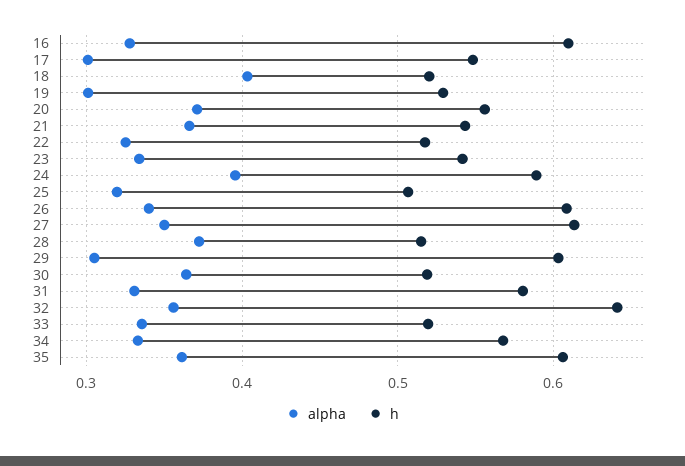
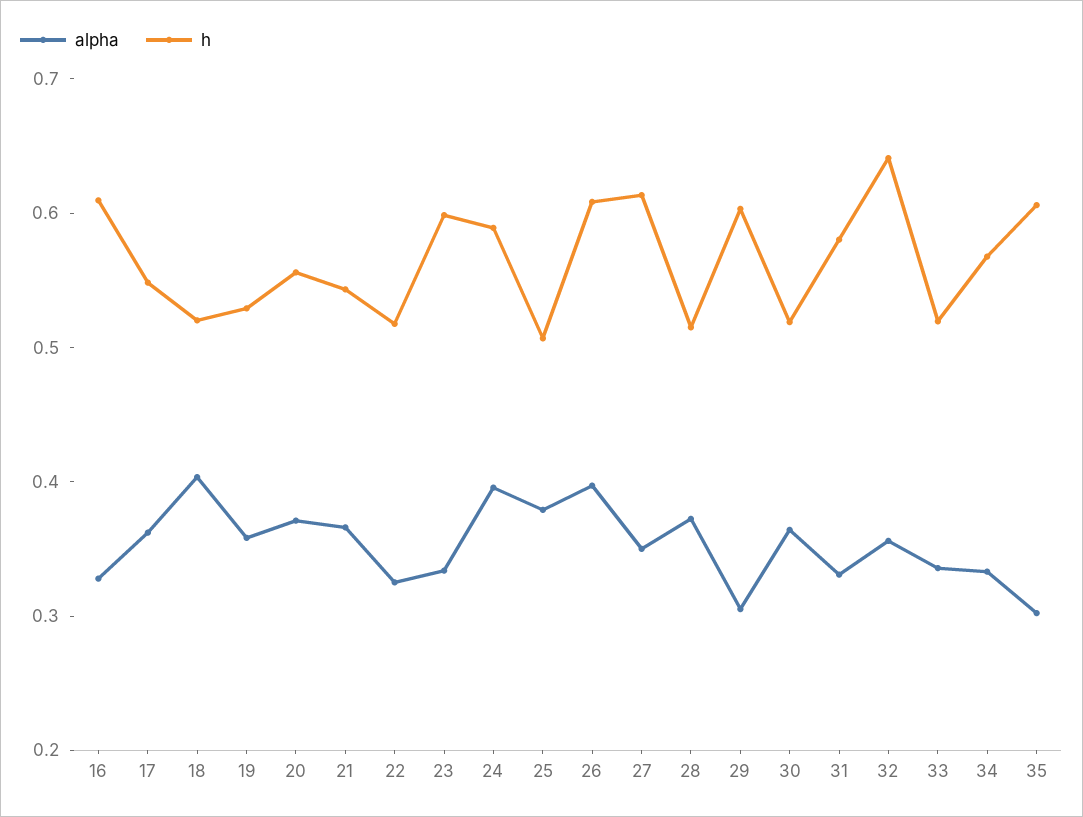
alpha, 17: 0.3 -> 0.36
alpha, 19: 0.3 -> 0.36
h, 23: 0.54 -> 0.6
alpha, 25: 0.32 -> 0.38
alpha, 26: 0.34 -> 0.4
alpha, 35: 0.36 -> 0.3

